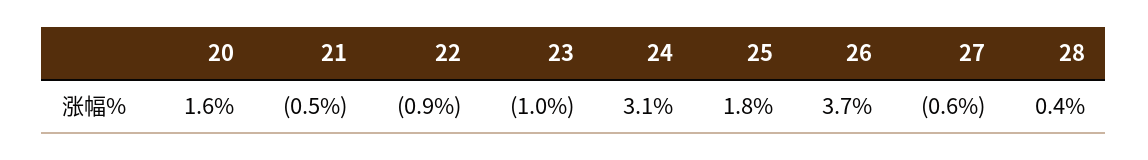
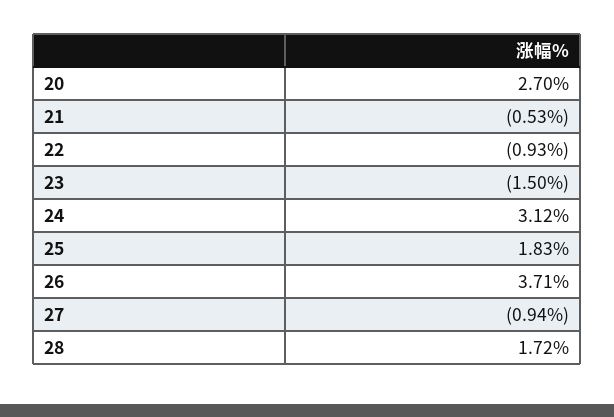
20: 1.6 -> 2.7
23: -1 -> -1.5
27: -0.6 -> -0.94
28: 0.4 -> 1.72

